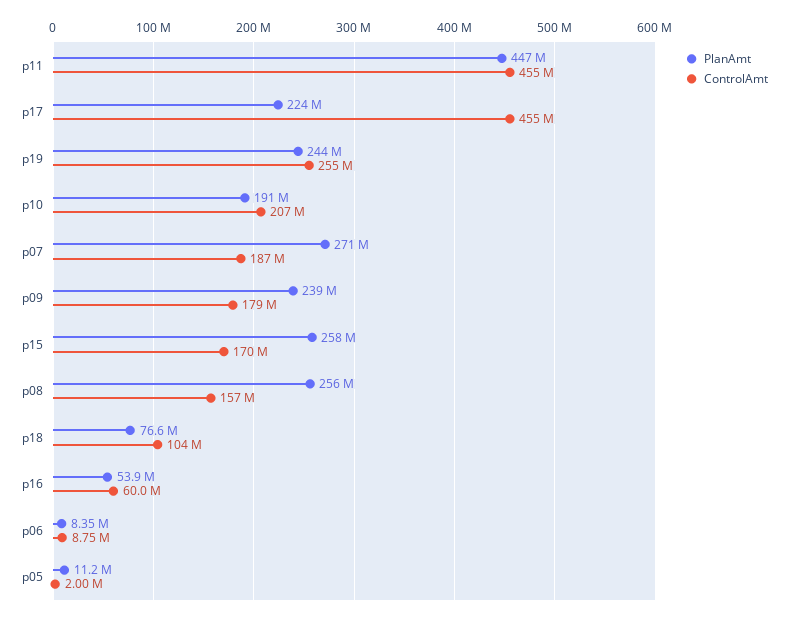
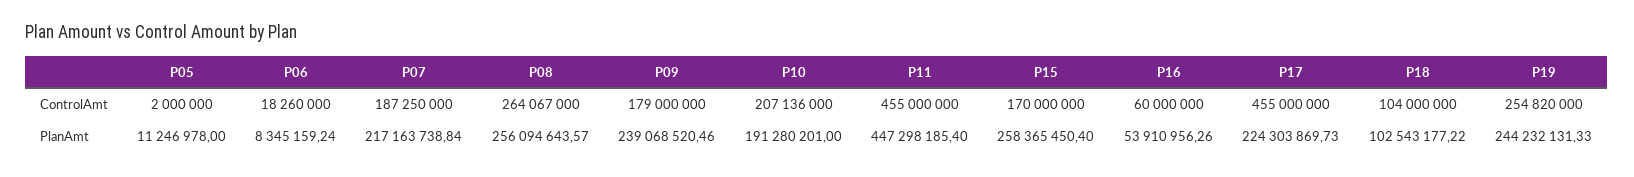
PlanAmt, p07: 271000000 -> 217163738.84
ControlAmt, p08: 157000000 -> 264067000
PlanAmt, p18: 76600000 -> 102543177.22
ControlAmt, p06: 8750000 -> 18260000

